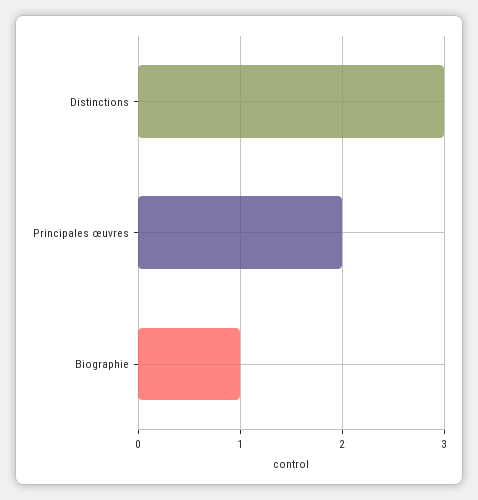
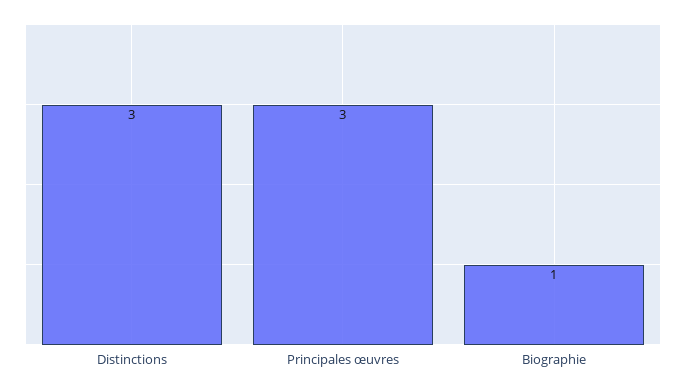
Principales œuvres: 2 -> 3

